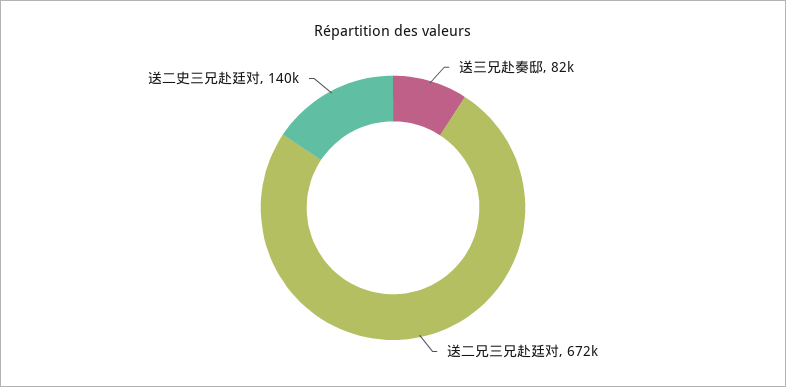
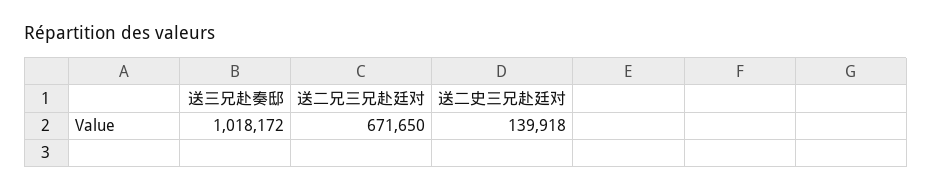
送三兄赴奏邸: 82000 -> 1018172

